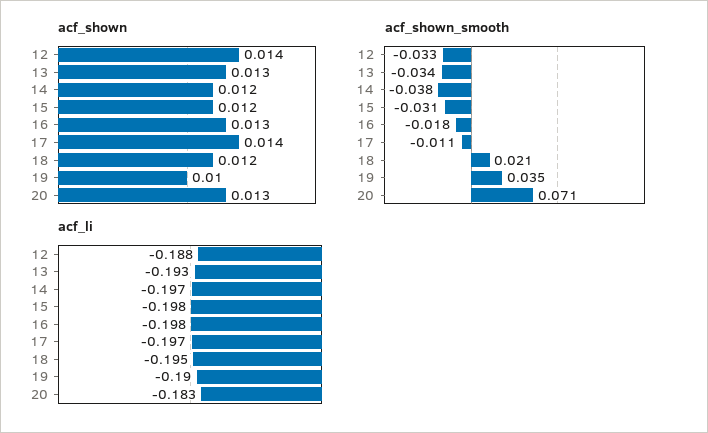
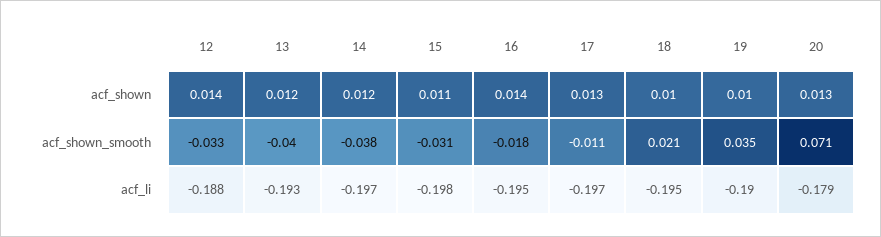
acf_shown, 13: 0.013 -> 0.012
acf_shown, 15: 0.012 -> 0.011
acf_shown, 16: 0.013 -> 0.014
acf_shown, 17: 0.014 -> 0.013
acf_shown, 18: 0.012 -> 0.01
acf_shown_smooth, 13: -0.034 -> -0.04
acf_li, 16: -0.198 -> -0.195
acf_li, 20: -0.183 -> -0.179

